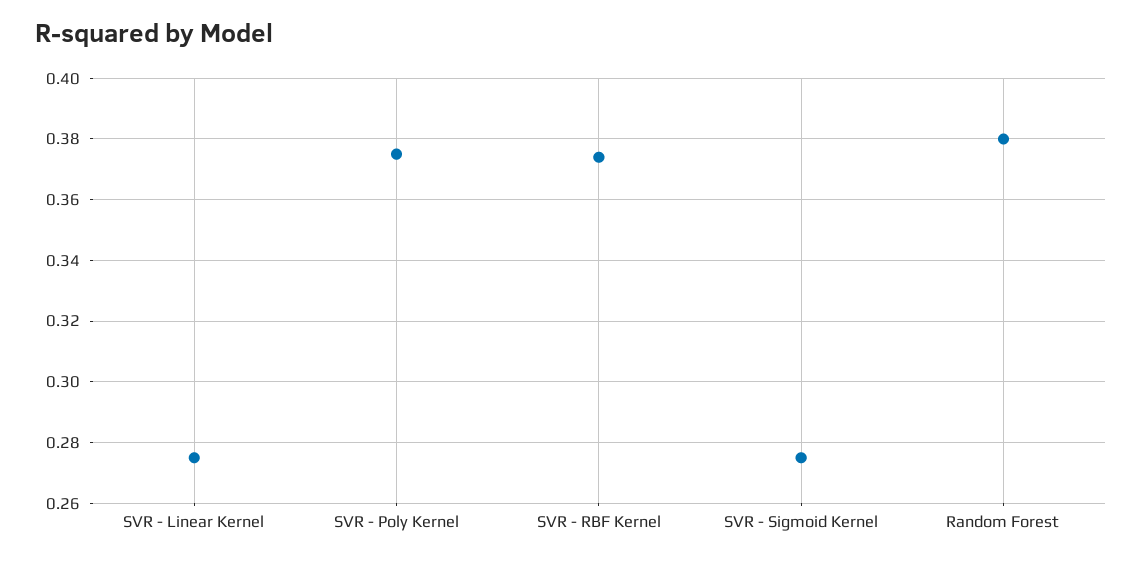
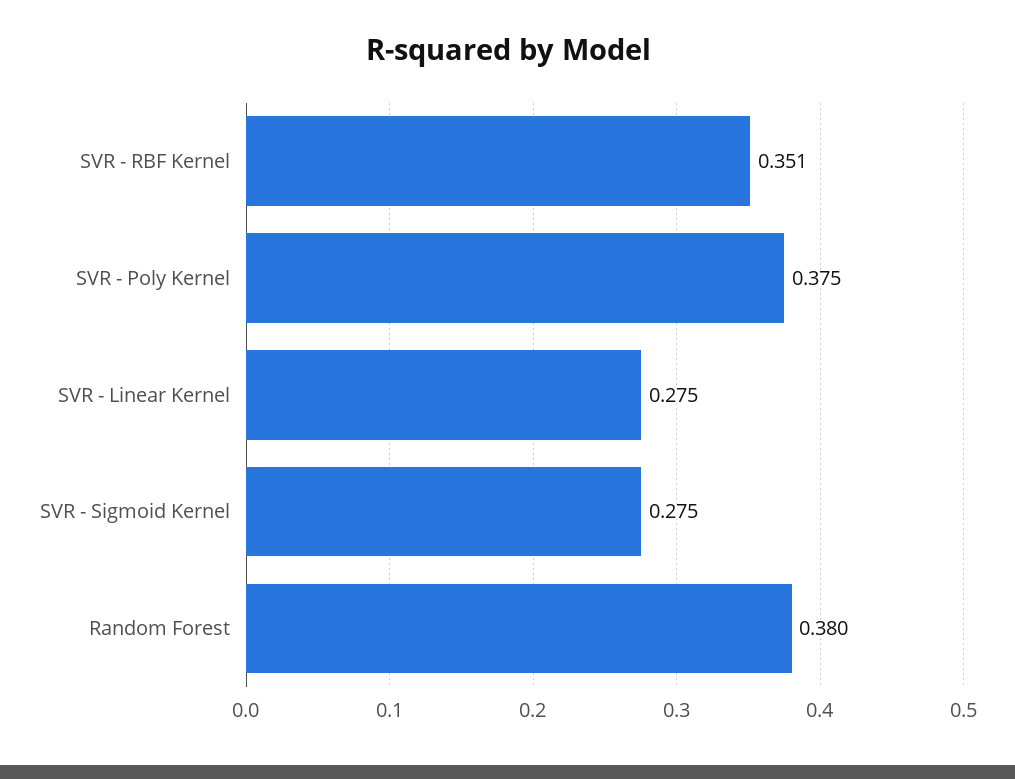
SVR - RBF Kernel: 0.375 -> 0.351

